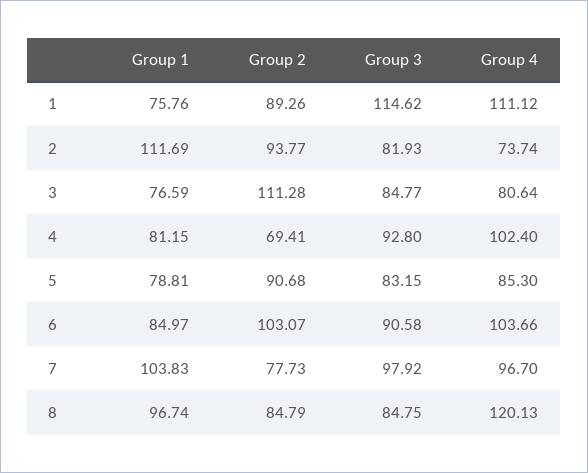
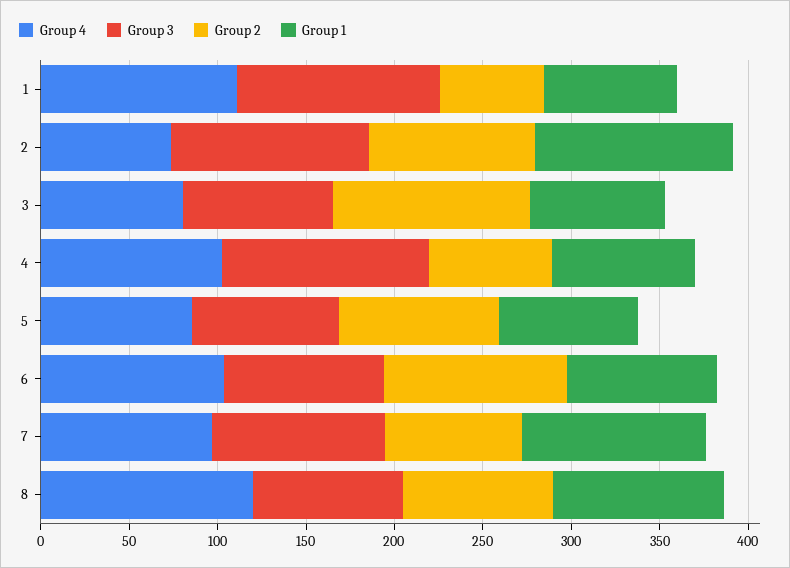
Group 2, 1: 89.26 -> 60
Group 3, 2: 81.93 -> 110
Group 3, 4: 92.8 -> 120

